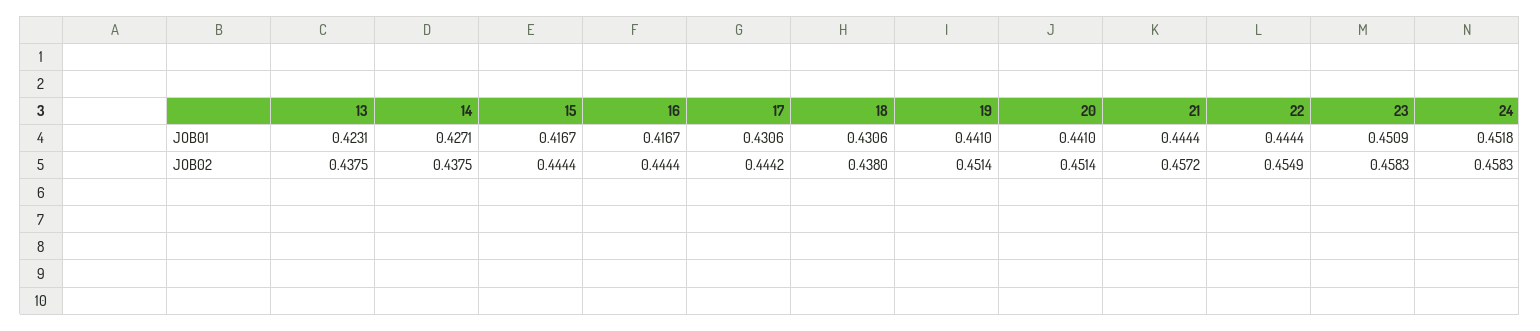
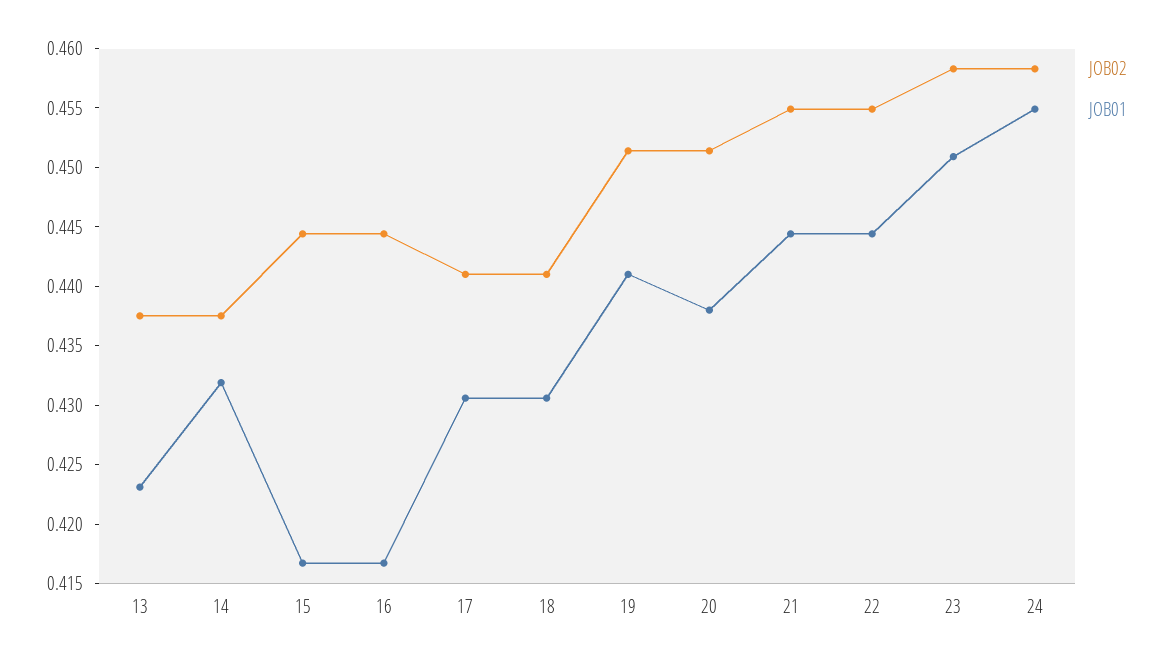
JOB01, 14: 0.4271 -> 0.432
JOB01, 20: 0.441 -> 0.438
JOB01, 24: 0.4518 -> 0.455
JOB02, 17: 0.4442 -> 0.441
JOB02, 18: 0.438 -> 0.441
JOB02, 21: 0.4572 -> 0.455

